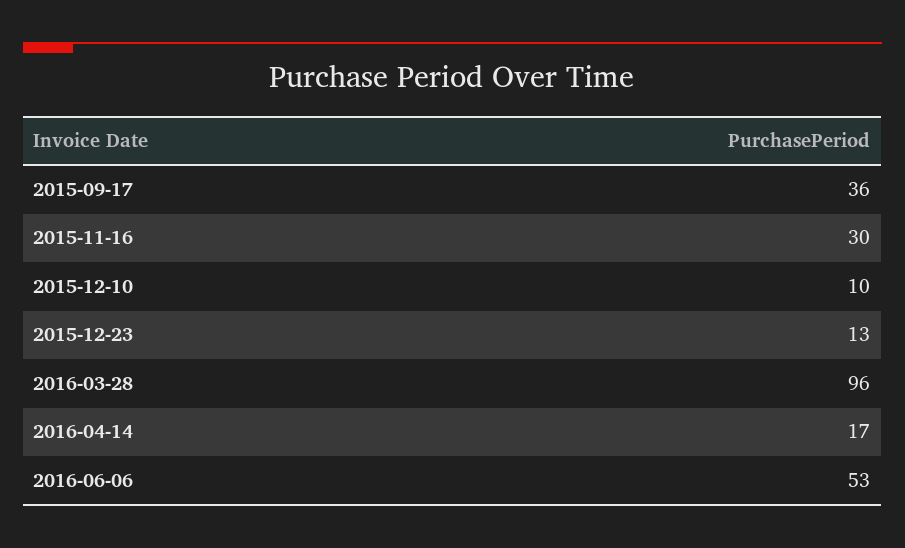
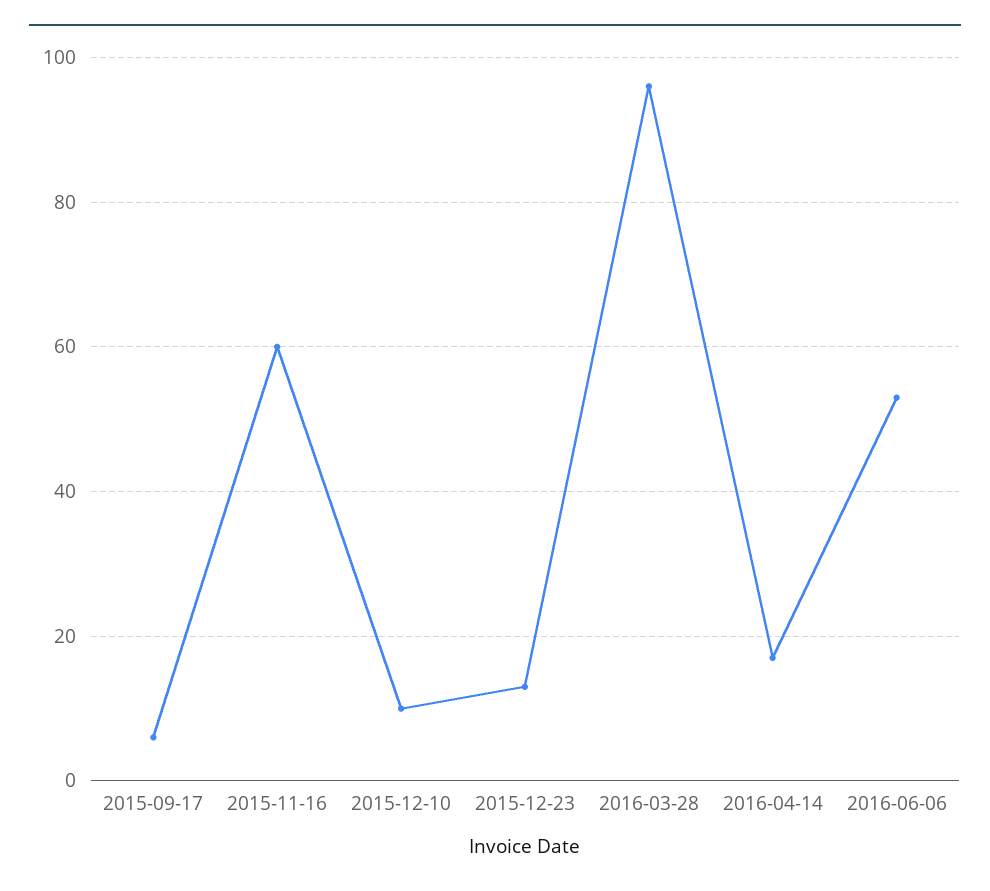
2015-09-17: 36 -> 5
2015-11-16: 30 -> 60

